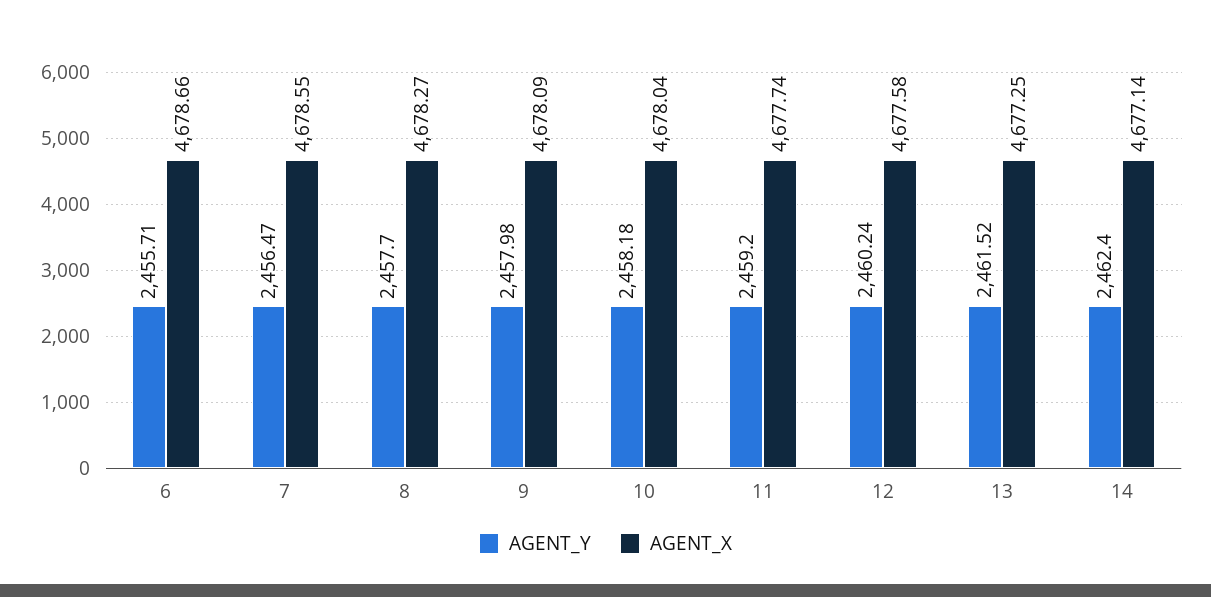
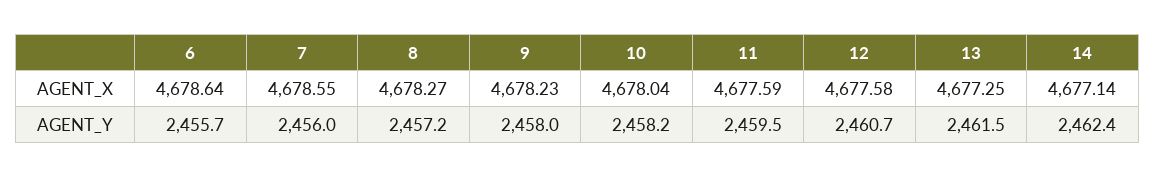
AGENT_X, 6: 4678.66 -> 4678.64
AGENT_Y, 7: 2456.47 -> 2456
AGENT_Y, 8: 2457.7 -> 2457.2
AGENT_X, 9: 4678.09 -> 4678.23
AGENT_Y, 11: 2459.2 -> 2459.5
AGENT_X, 11: 4677.74 -> 4677.59
AGENT_Y, 12: 2460.24 -> 2460.7

